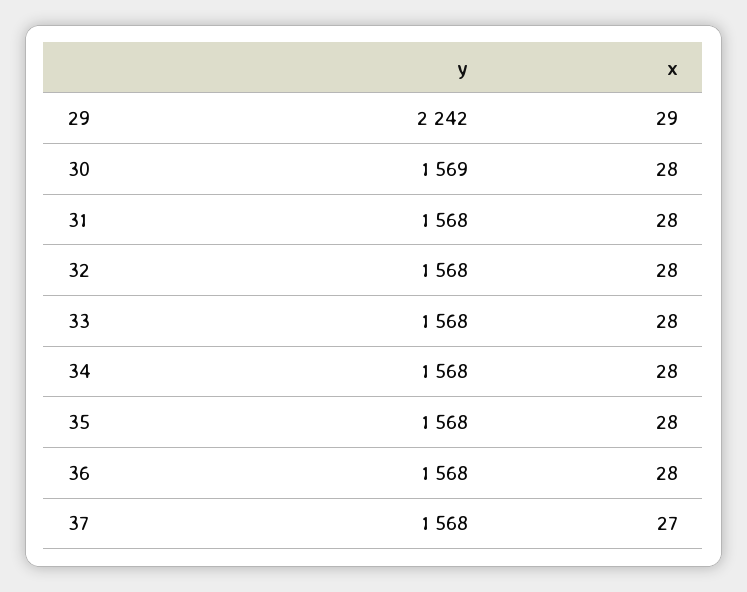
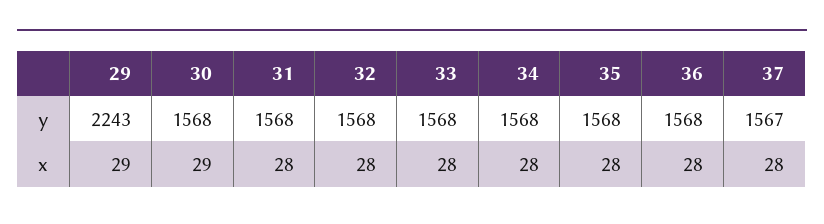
y, 29: 2242 -> 2243
y, 30: 1569 -> 1568
x, 30: 28 -> 29
y, 37: 1568 -> 1567
x, 37: 27 -> 28

